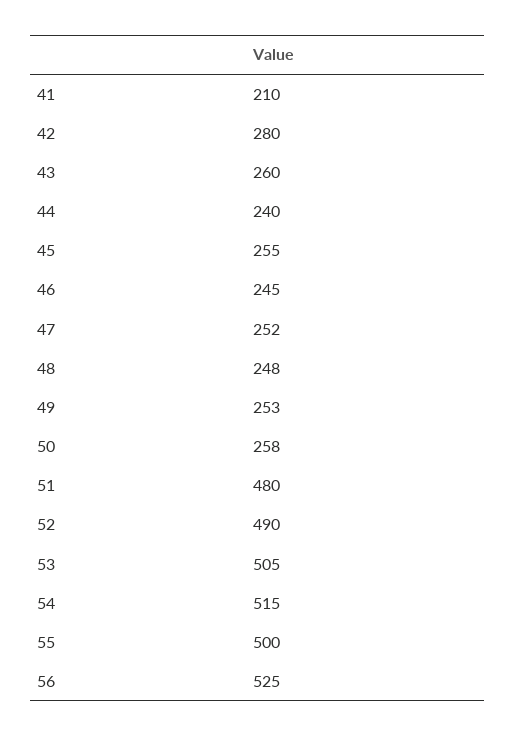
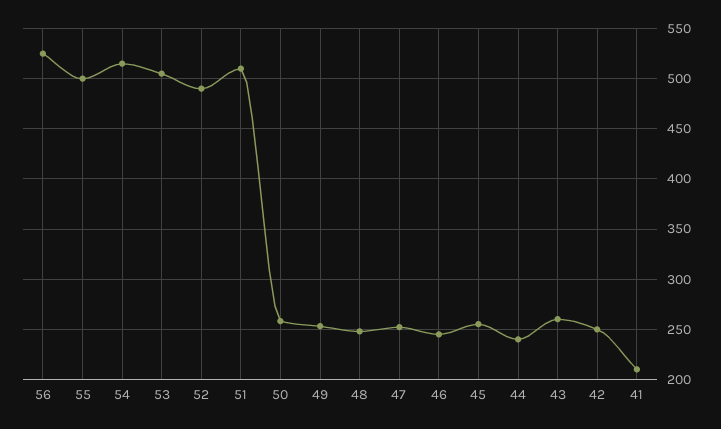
42: 280 -> 250
51: 480 -> 510

